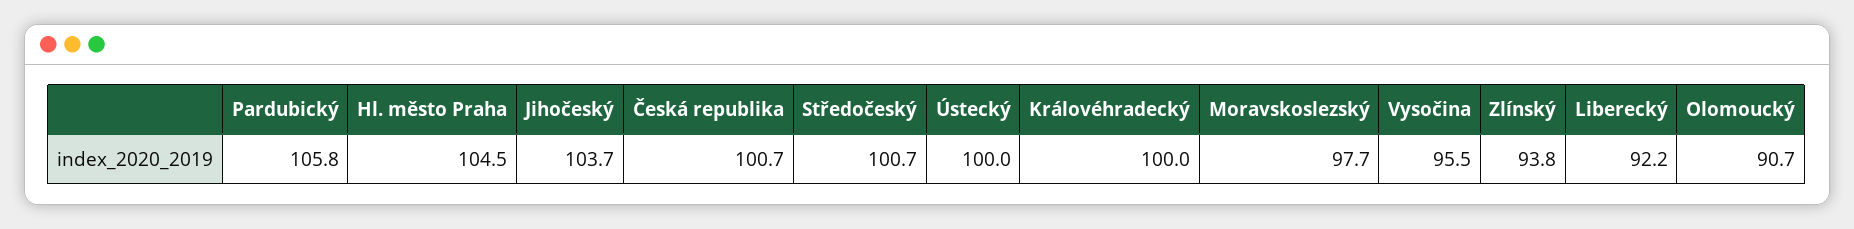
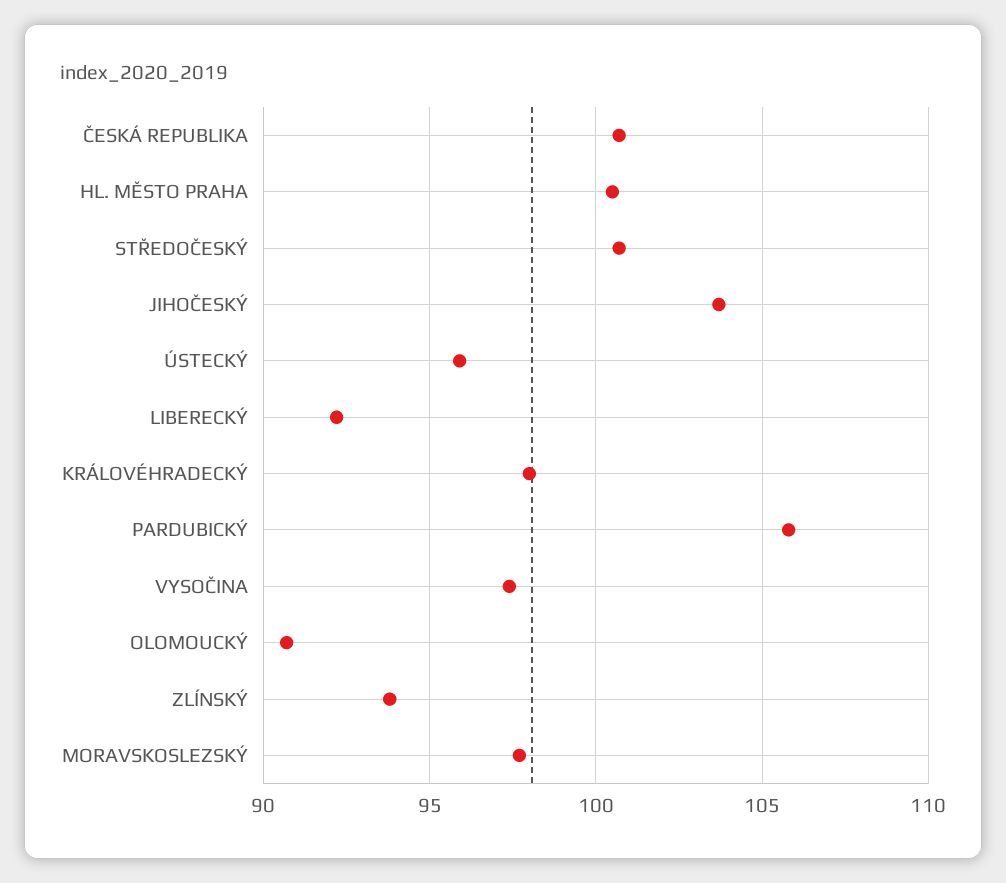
Hl. město Praha: 104.5 -> 100.5
Ústecký: 100 -> 96
Královéhradecký: 100 -> 98
Vysočina: 95.5 -> 97.5

